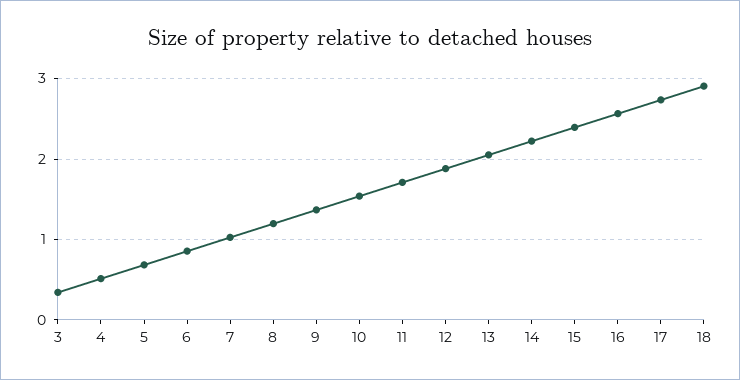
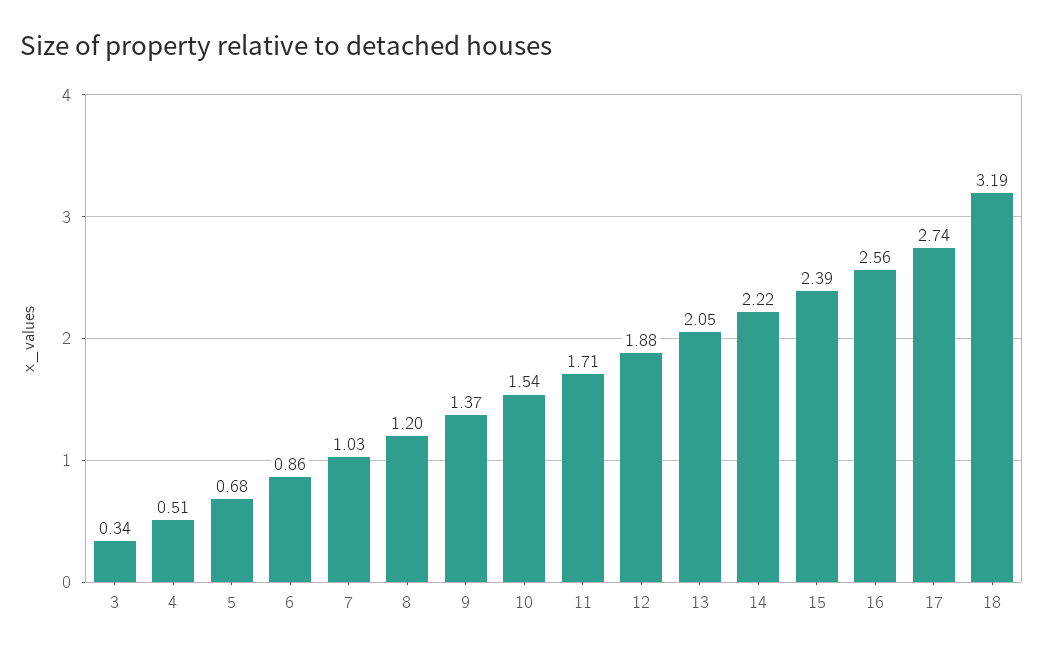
18: 2.9 -> 3.19

